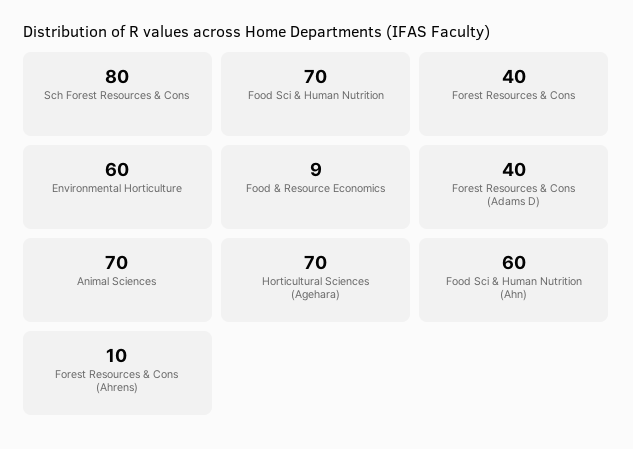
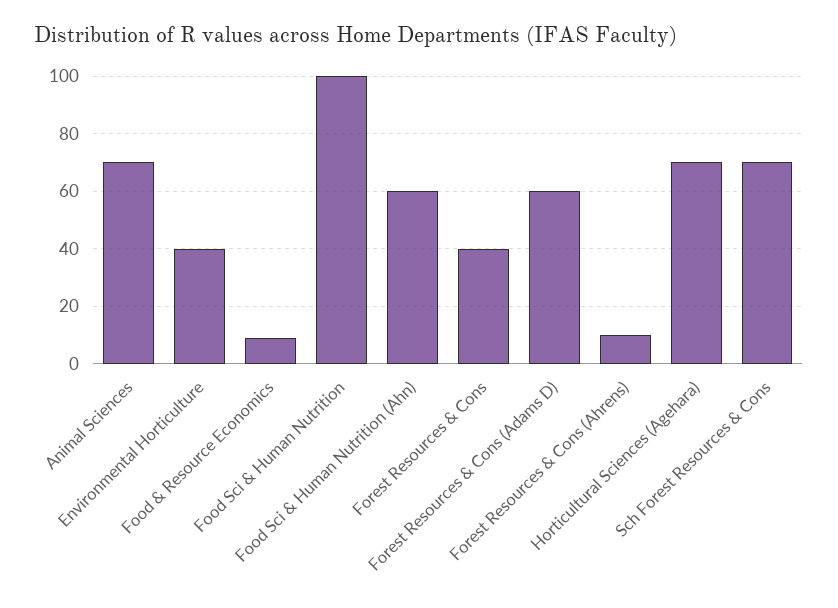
Sch Forest Resources & Cons: 80 -> 70
Food Sci & Human Nutrition: 70 -> 100
Environmental Horticulture: 60 -> 40
Forest Resources & Cons (Adams D): 40 -> 60

